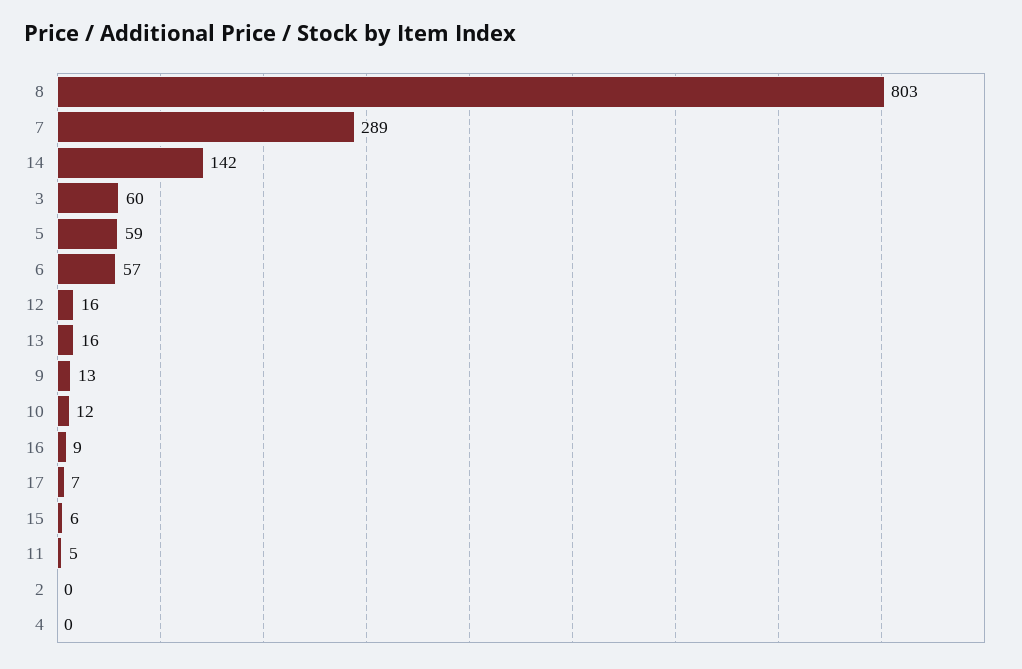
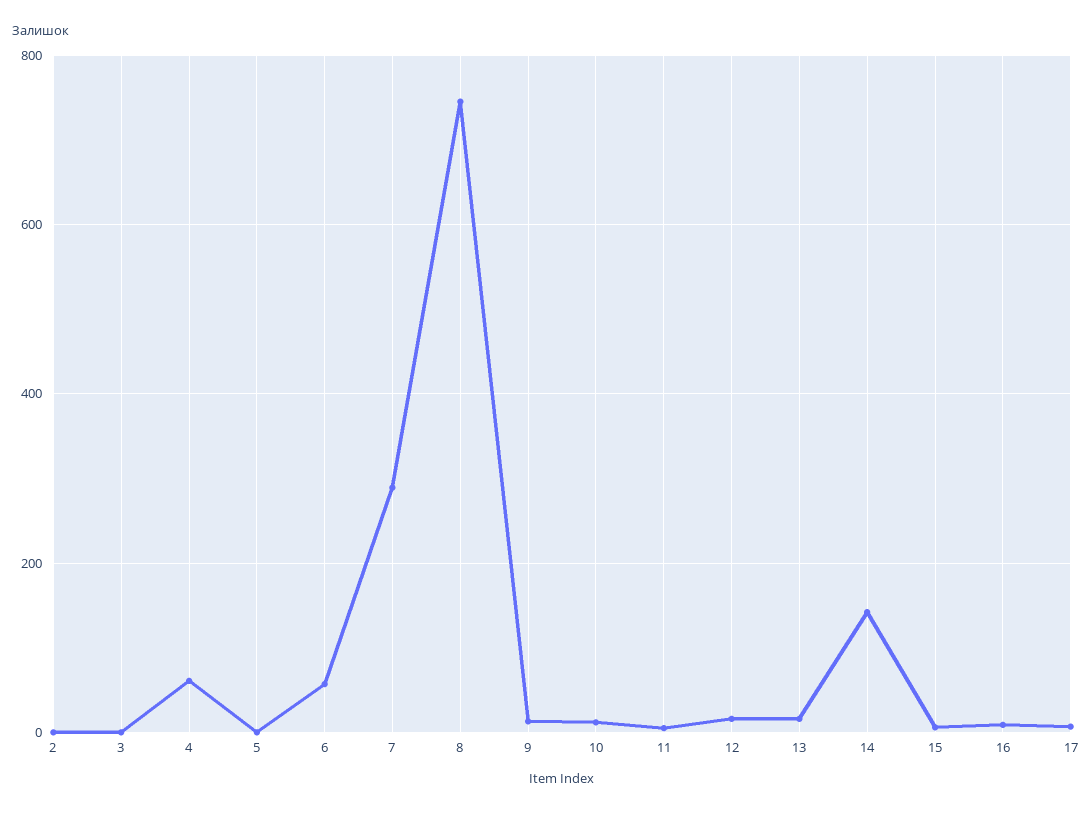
8: 803 -> 740
3: 60 -> 0
5: 59 -> 0
4: 0 -> 60

